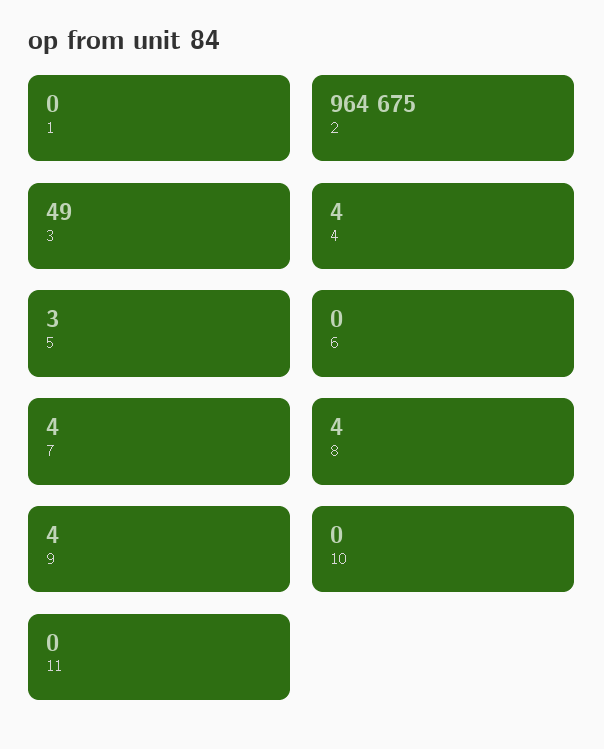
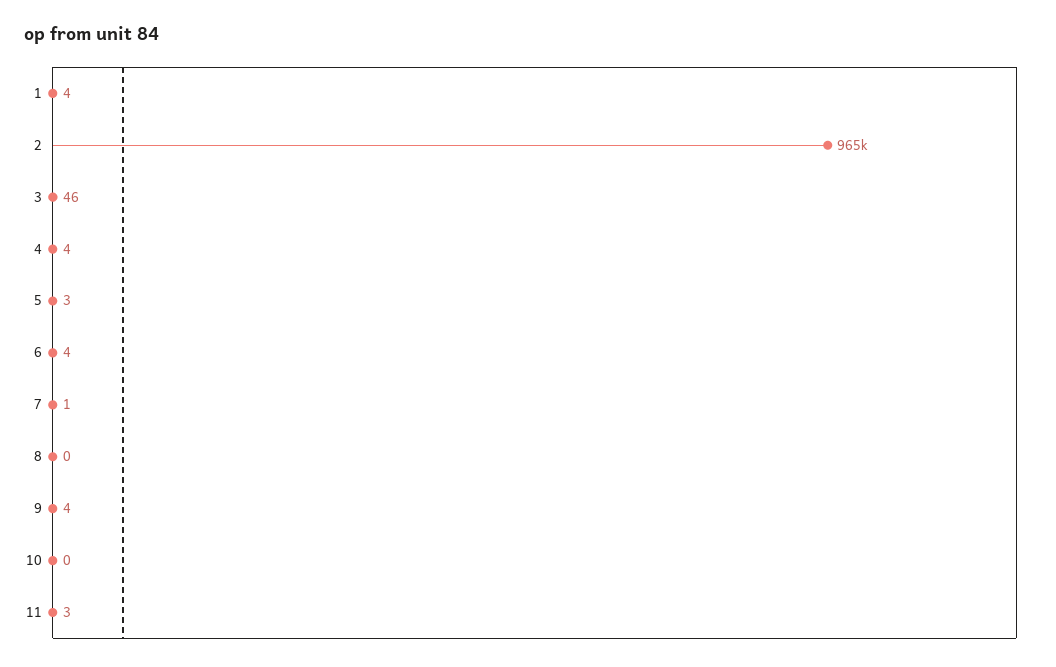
1: 0 -> 4
3: 49 -> 46
6: 0 -> 4
7: 4 -> 1
8: 4 -> 0
11: 0 -> 3

